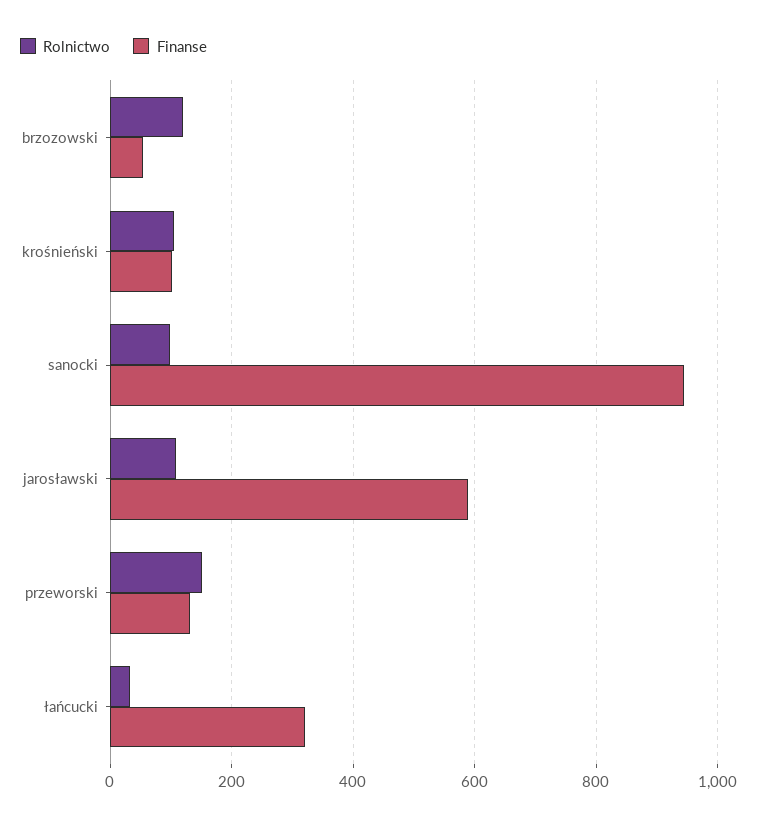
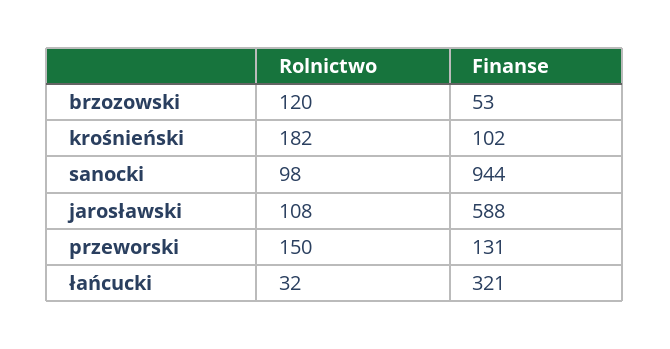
Rolnictwo, krośnieński: 100 -> 182

